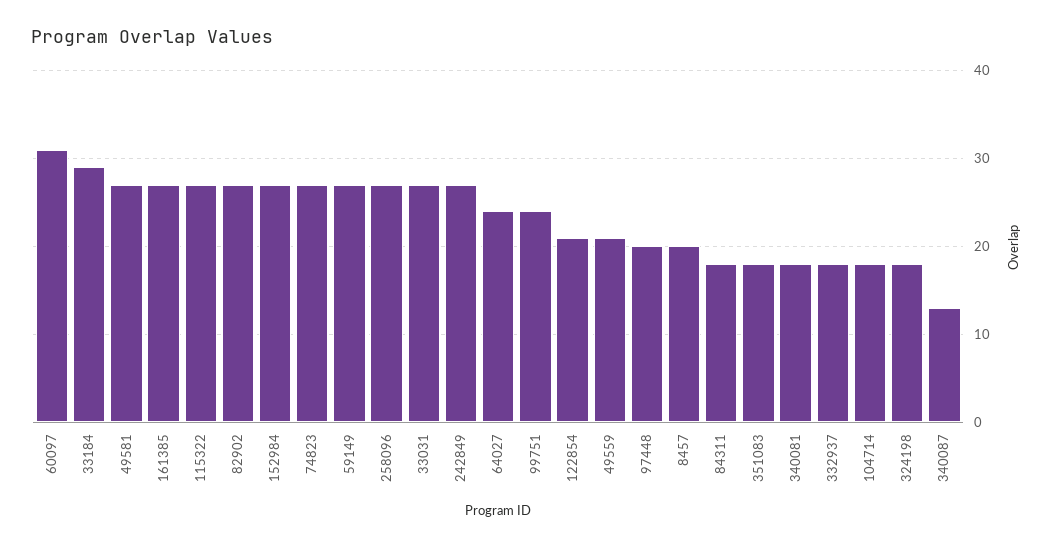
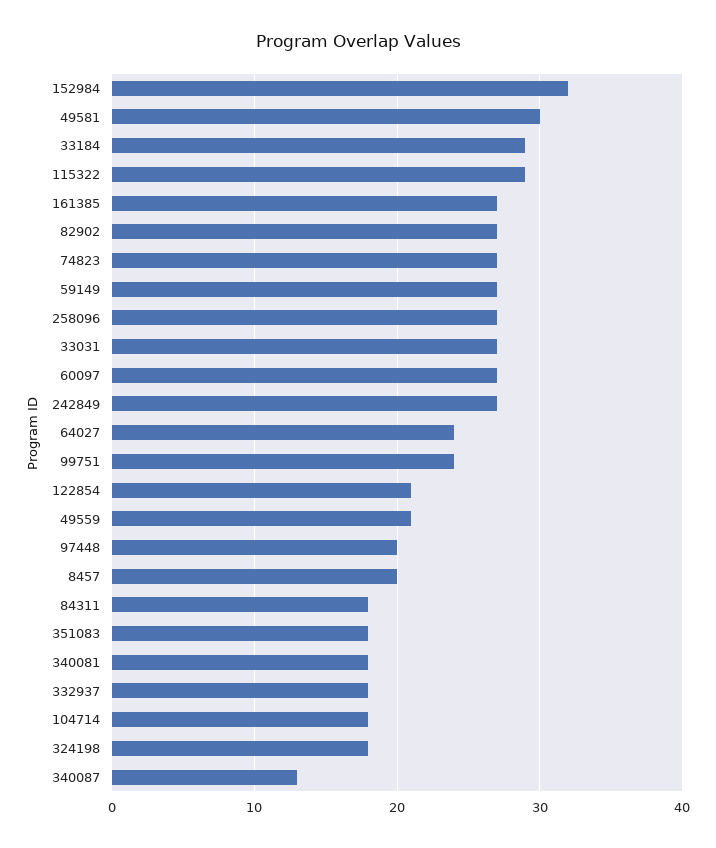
60097: 31 -> 27
49581: 27 -> 30
115322: 27 -> 29
152984: 27 -> 32

